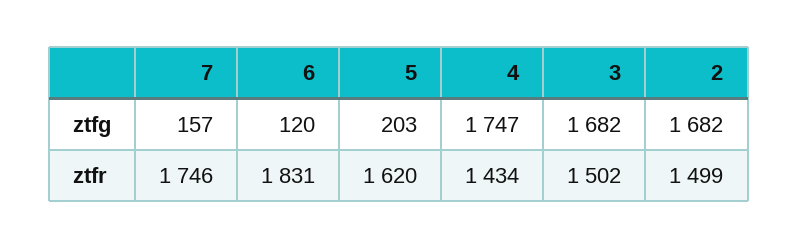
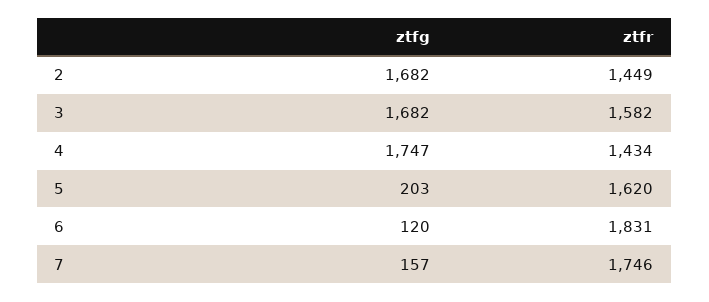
3, ztfr: 1502 -> 1582
2, ztfr: 1499 -> 1449

